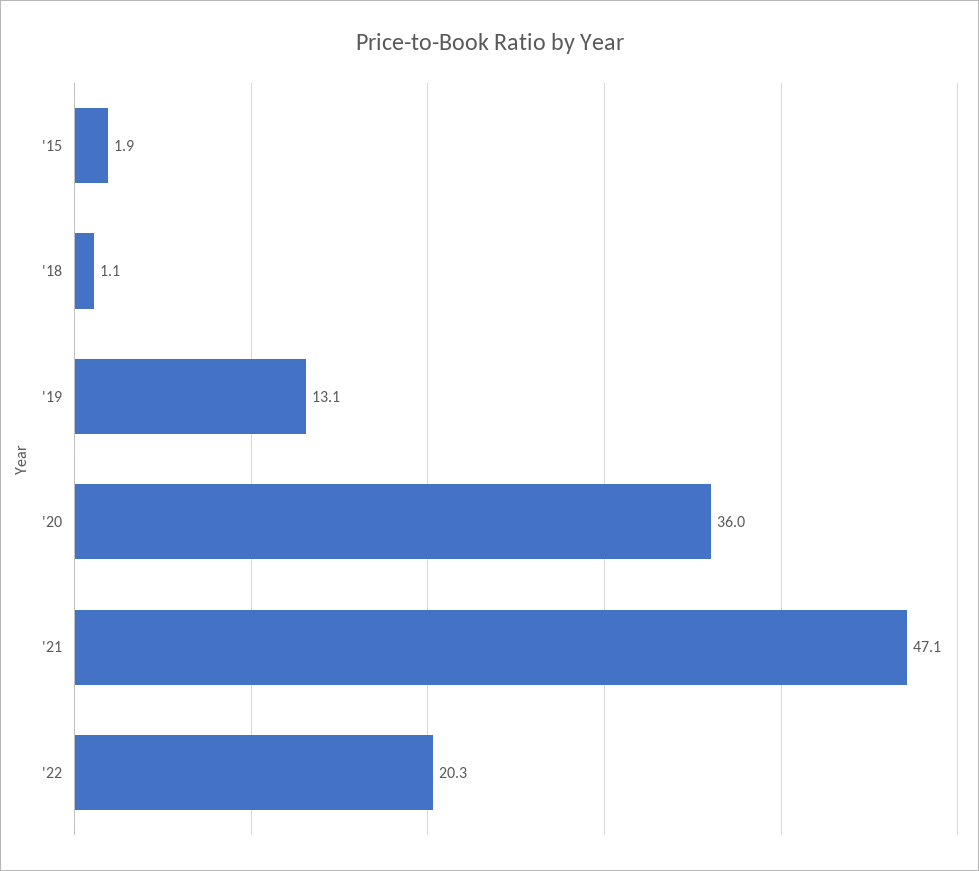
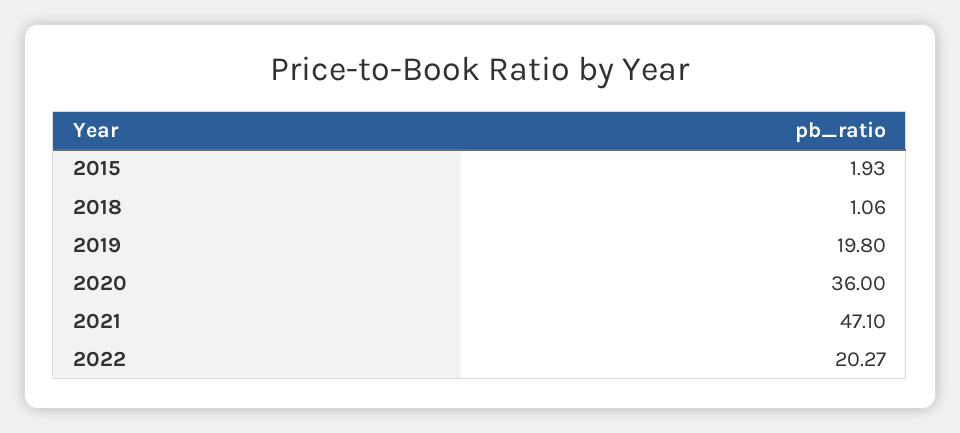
'19: 13.1 -> 19.8

